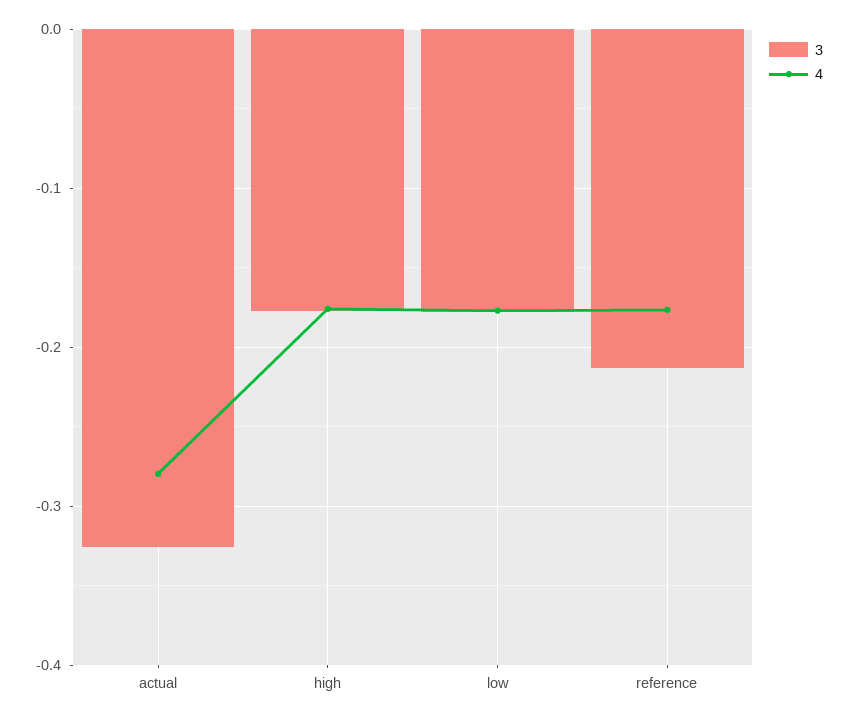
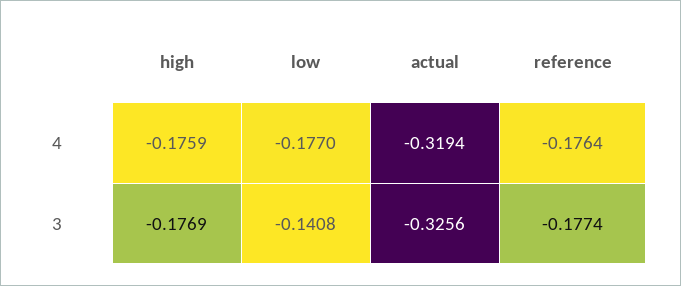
4, actual: -0.28 -> -0.3194
3, low: -0.18 -> -0.1408
3, reference: -0.21 -> -0.1774

